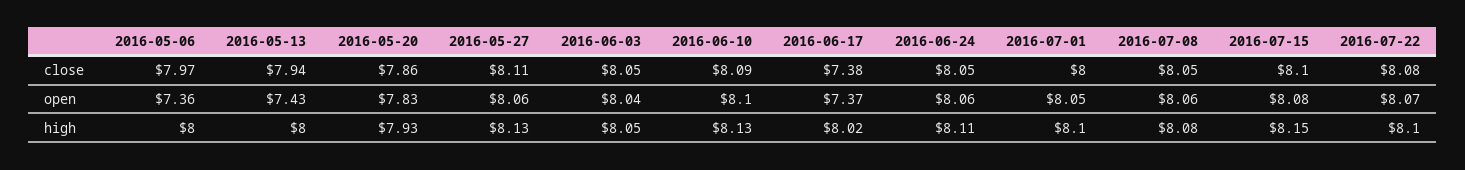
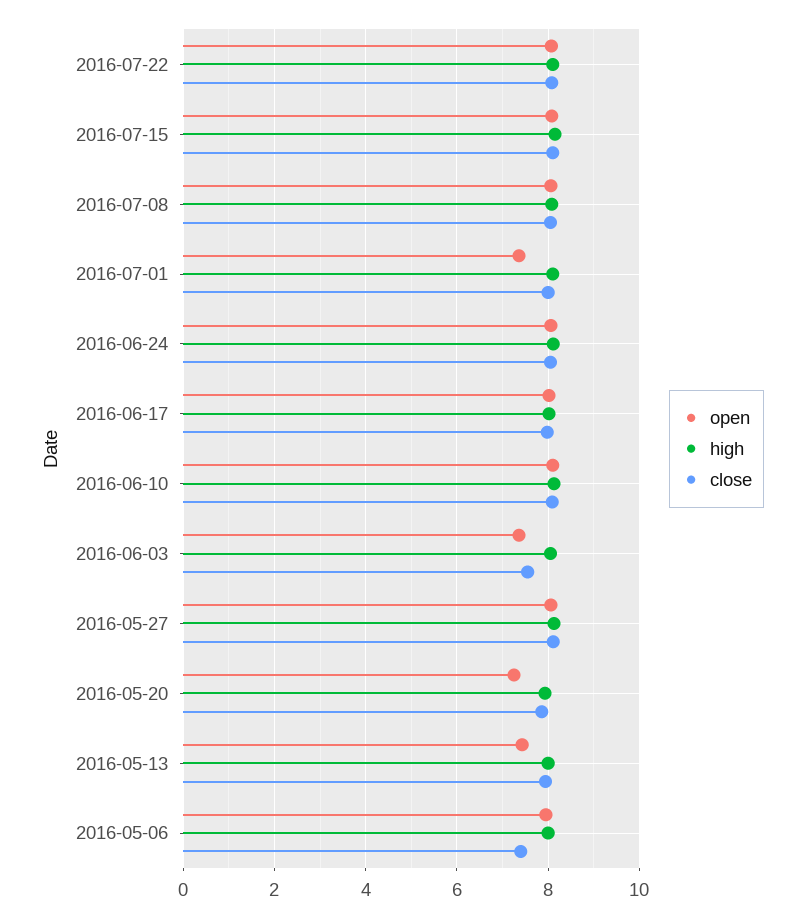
close, 2016-05-06: 7.97 -> 7.4
close, 2016-06-03: 8.05 -> 7.6
close, 2016-06-17: 7.38 -> 8
open, 2016-05-06: 7.36 -> 8
open, 2016-05-20: 7.83 -> 7.2
open, 2016-06-03: 8.04 -> 7.4
open, 2016-06-17: 7.37 -> 8
open, 2016-07-01: 8.05 -> 7.4

